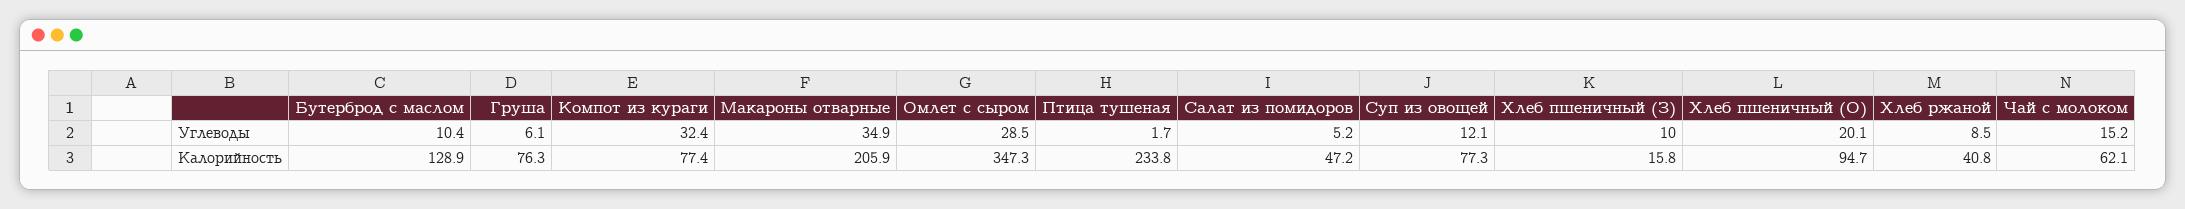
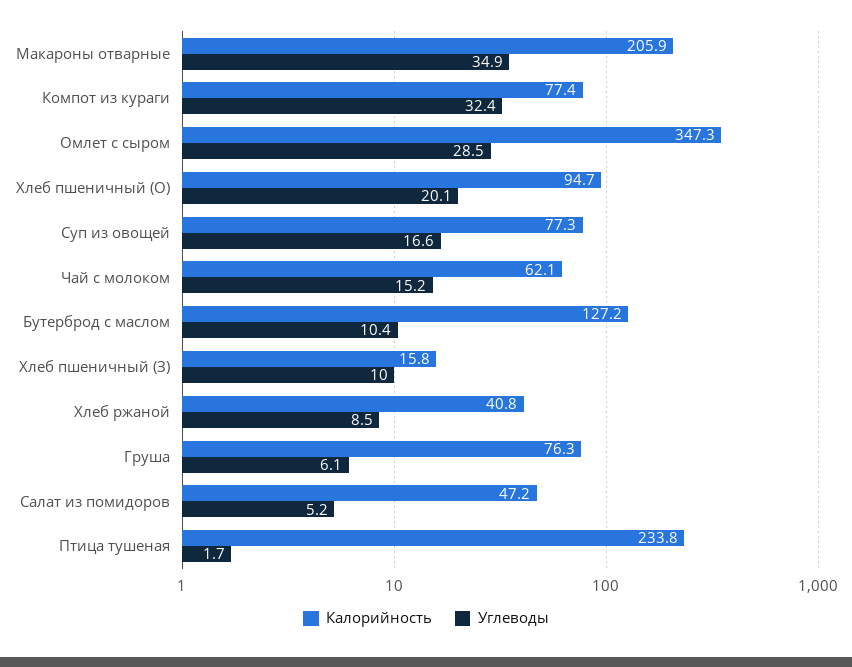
Углеводы, Суп из овощей: 12.1 -> 16.6
Калорийность, Бутерброд с маслом: 128.9 -> 127.2

